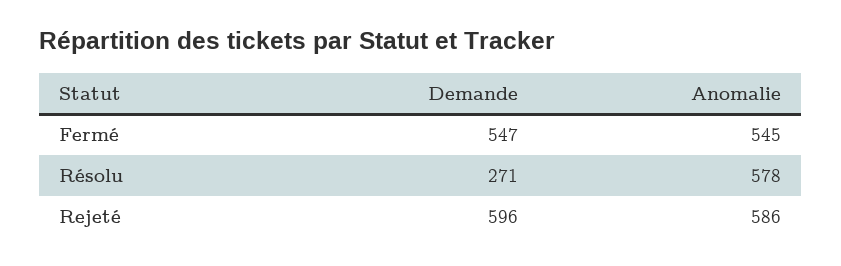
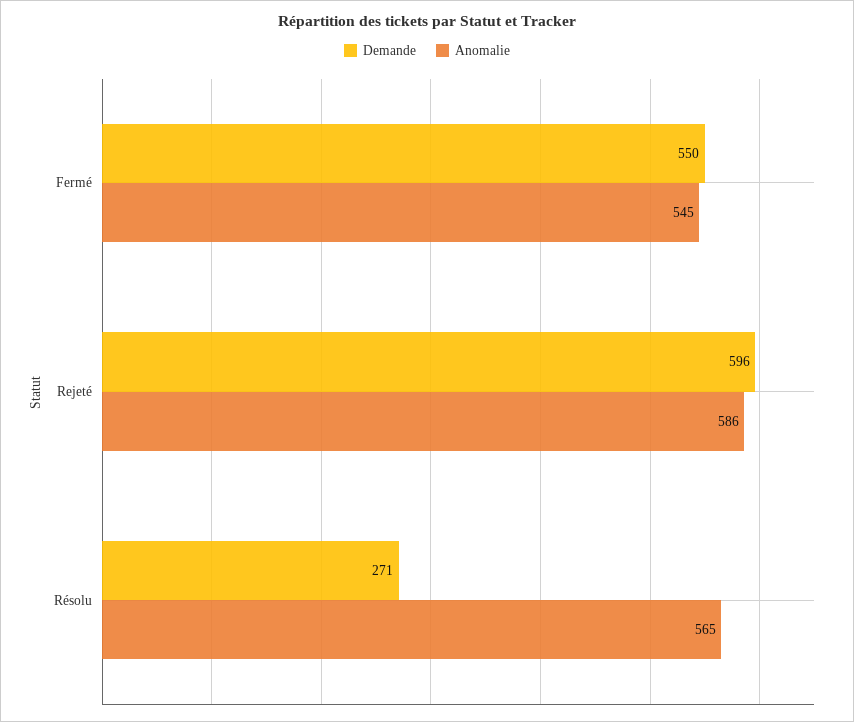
Demande, Fermé: 547 -> 550
Anomalie, Résolu: 578 -> 565

